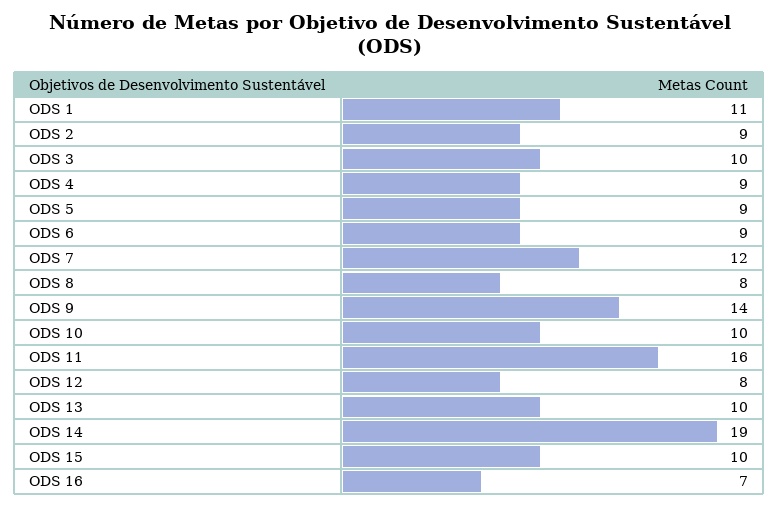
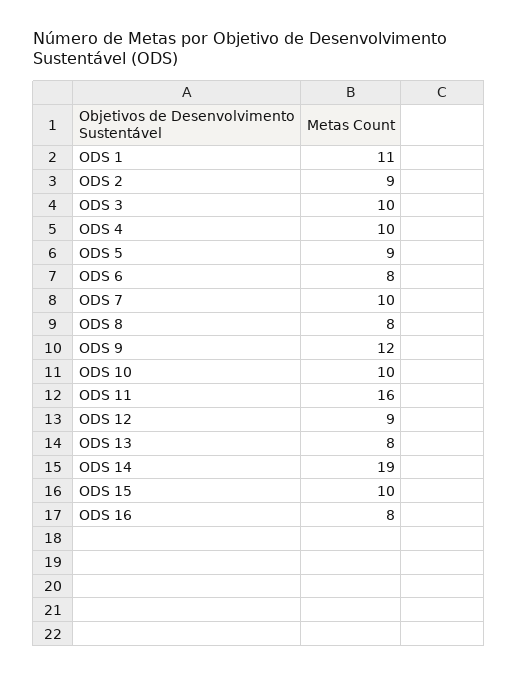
ODS 4: 9 -> 10
ODS 6: 9 -> 8
ODS 7: 12 -> 10
ODS 9: 14 -> 12
ODS 12: 8 -> 9
ODS 13: 10 -> 8
ODS 16: 7 -> 8

